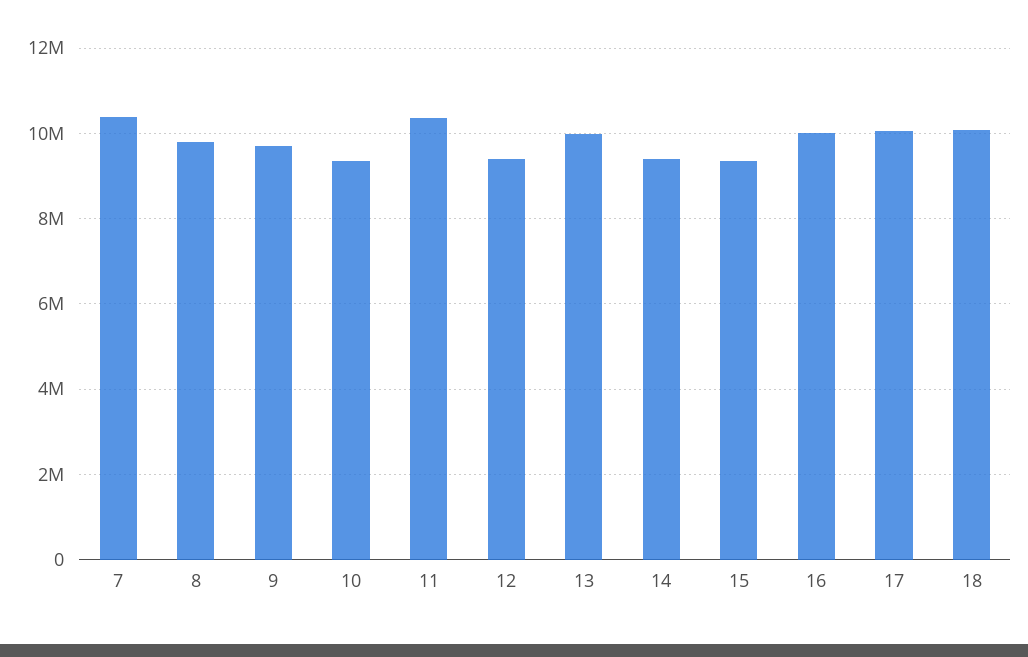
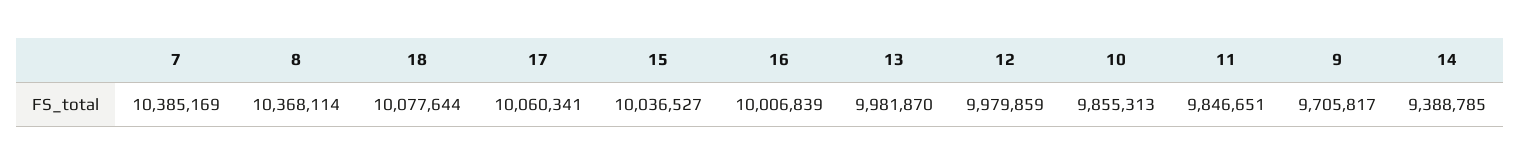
8: 9800000 -> 10368114
10: 9400000 -> 9855313
11: 10400000 -> 9846651
12: 9400000 -> 9979859
15: 9400000 -> 10036527

